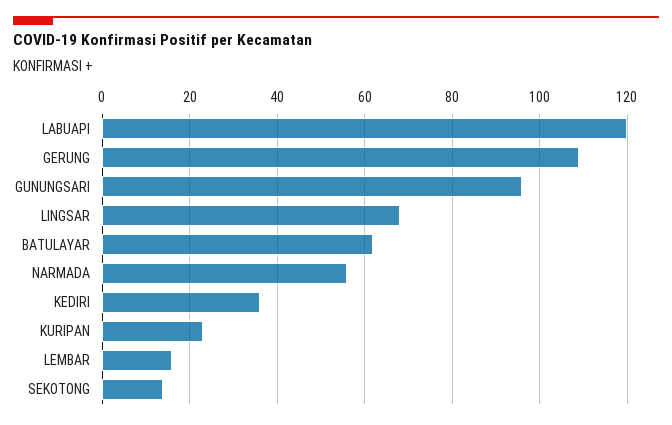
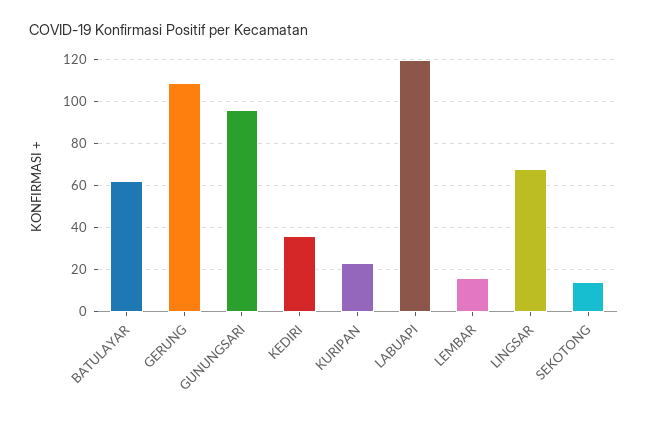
NARMADA: 55 -> none

